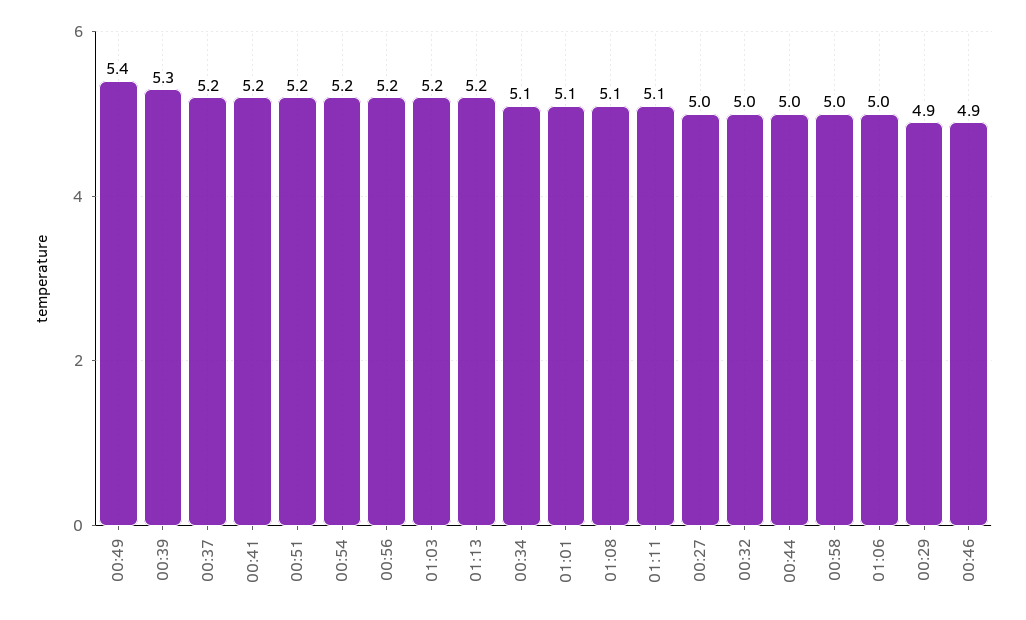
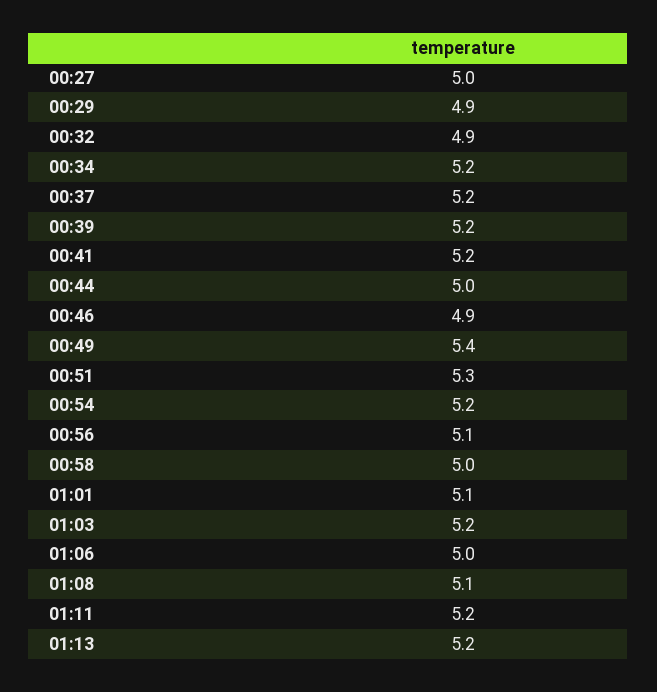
00:39: 5.3 -> 5.2
00:51: 5.2 -> 5.3
00:56: 5.2 -> 5.1
00:34: 5.1 -> 5.2
01:11: 5.1 -> 5.2
00:32: 5 -> 4.9

